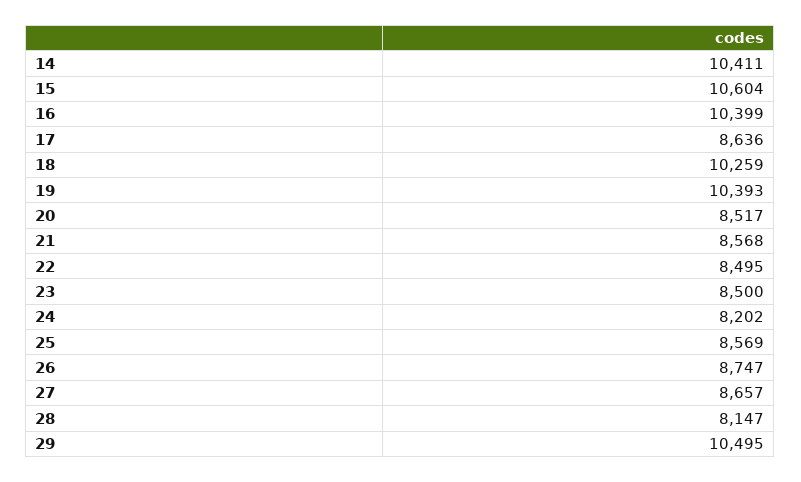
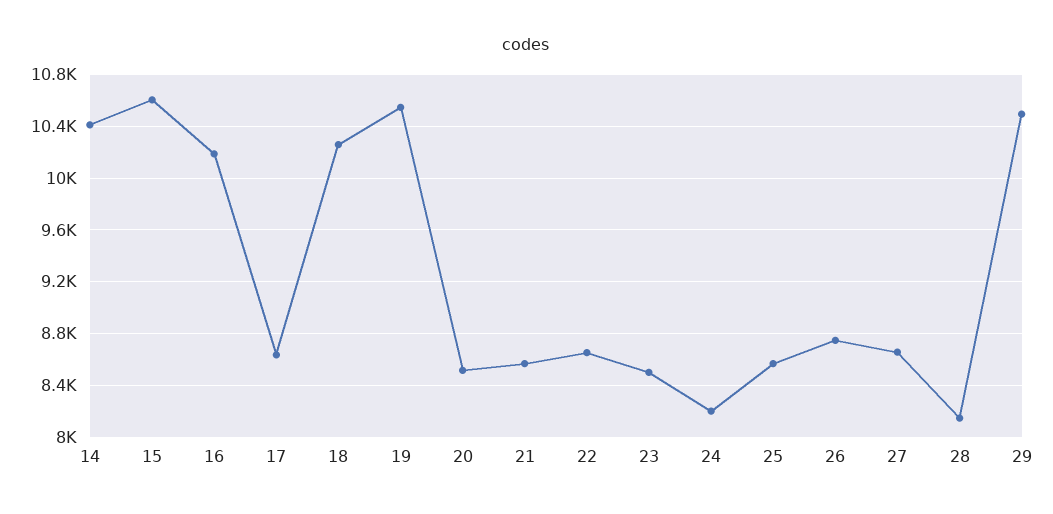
16: 10399 -> 10200
19: 10393 -> 10550
22: 8495 -> 8650

